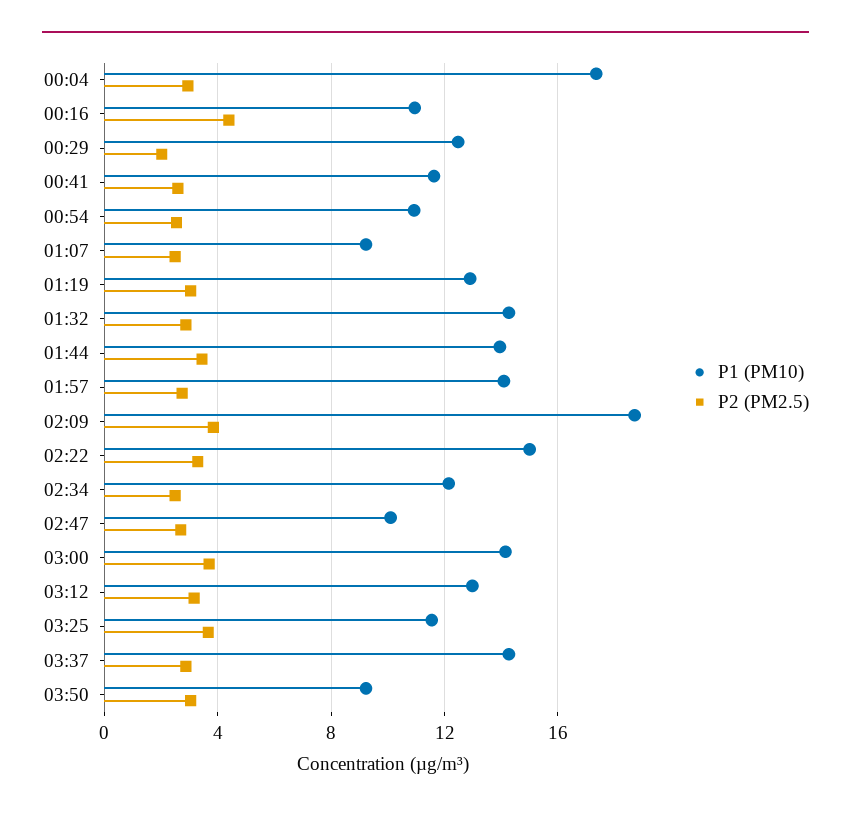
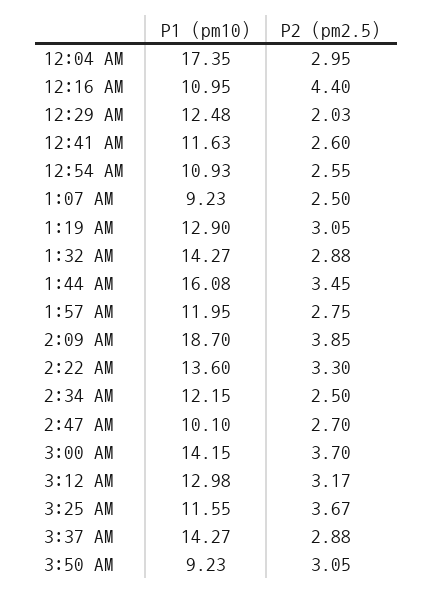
P1 (PM10), 01:44: 14 -> 16.08
P1 (PM10), 01:57: 14 -> 11.95
P1 (PM10), 02:22: 15 -> 13.6

